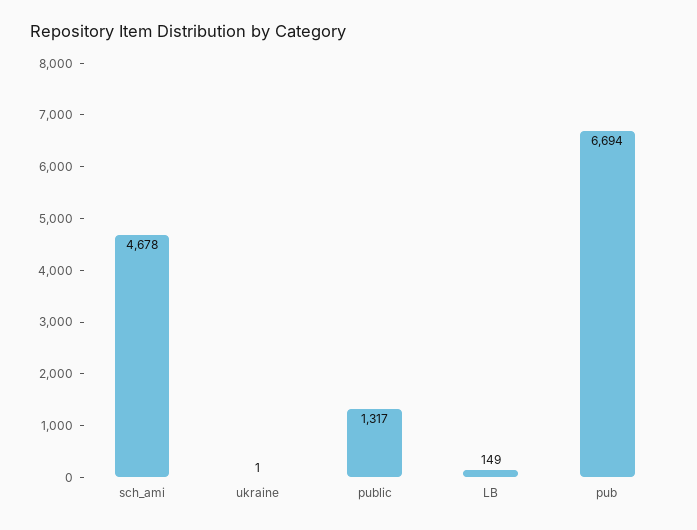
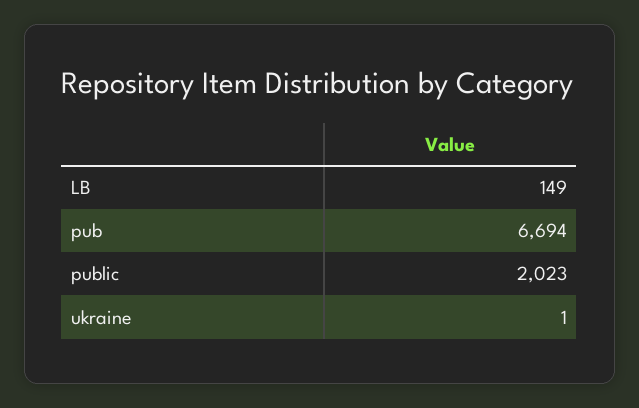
sch_ami: 4678 -> none
public: 1317 -> 2023

